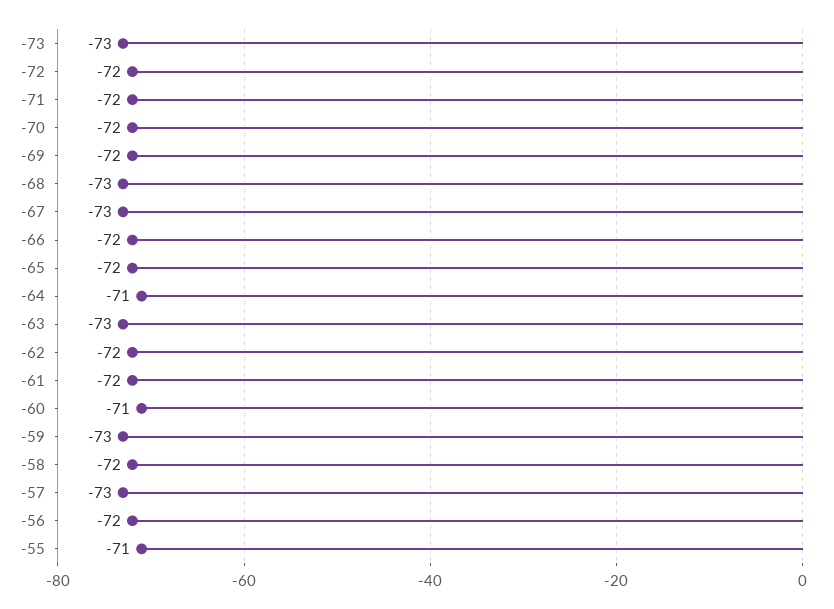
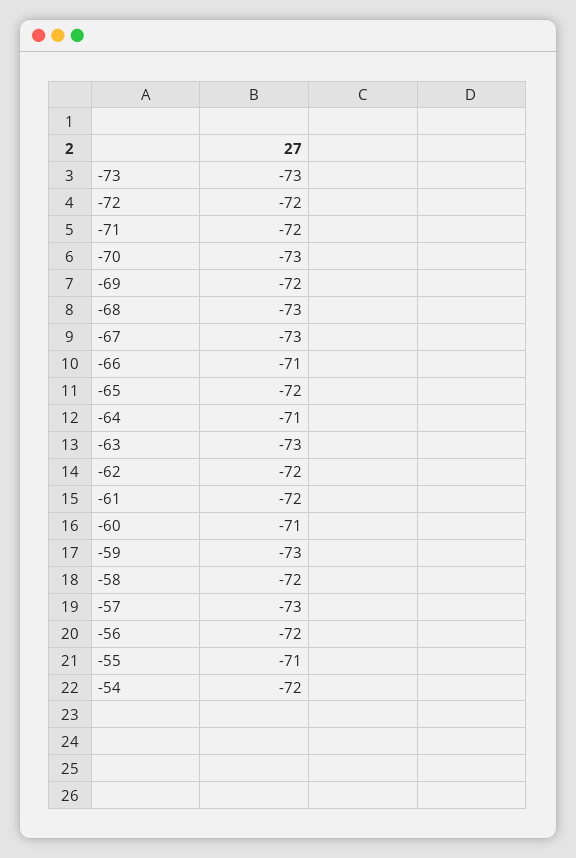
-70: -72 -> -73
-66: -72 -> -71
-54: none -> -72

